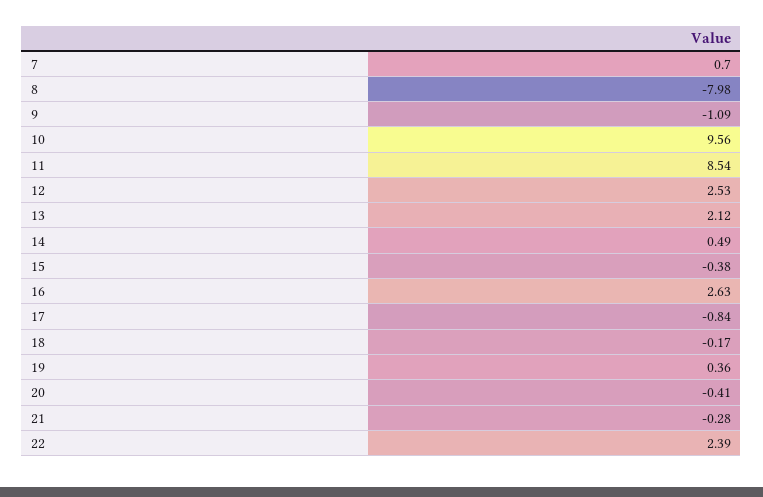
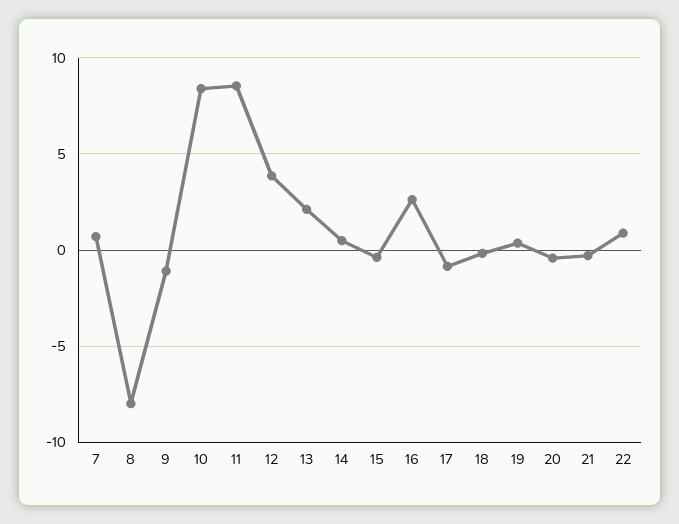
10: 9.56 -> 8.5
12: 2.53 -> 4
22: 2.39 -> 1

